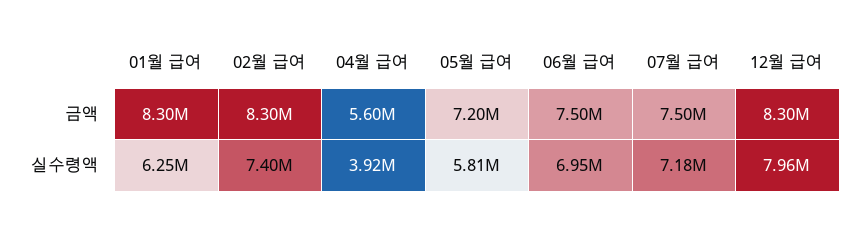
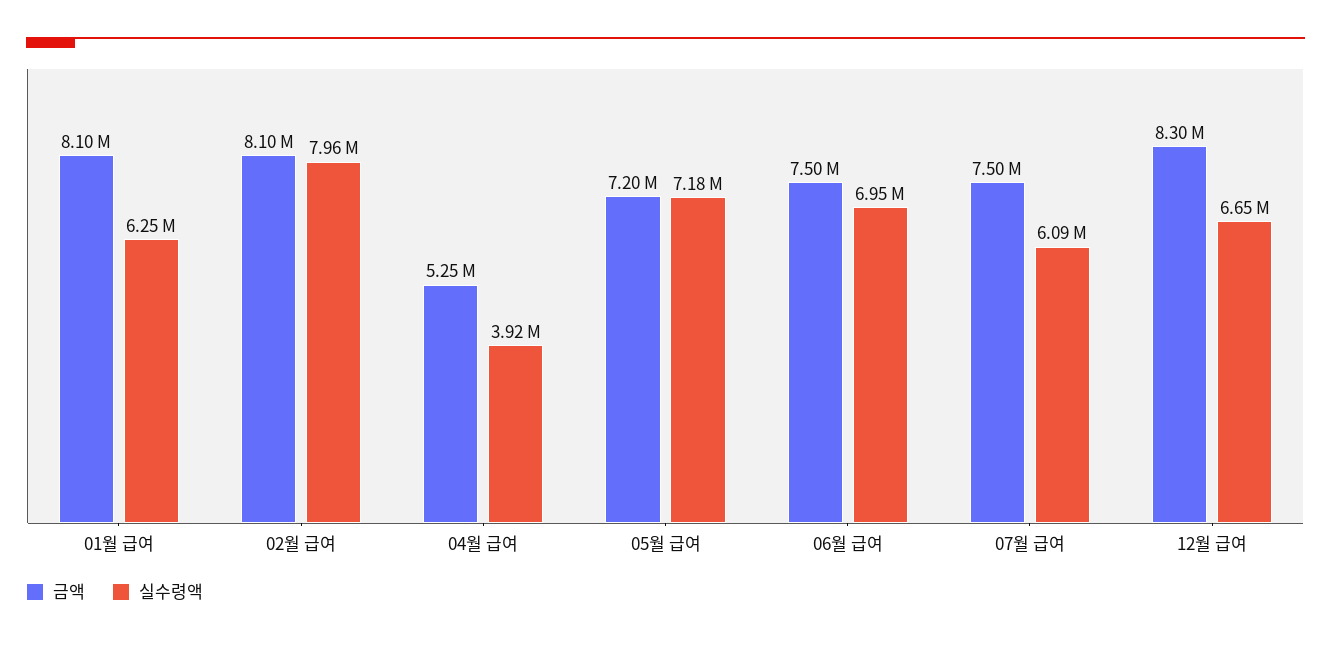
금액, 01월 급여: 8300000 -> 8100000
금액, 02월 급여: 8300000 -> 8100000
금액, 04월 급여: 5600000 -> 5250000
실수령액, 02월 급여: 7400000 -> 7960000
실수령액, 05월 급여: 5810000 -> 7180000
실수령액, 07월 급여: 7180000 -> 6090000
실수령액, 12월 급여: 7960000 -> 6650000

